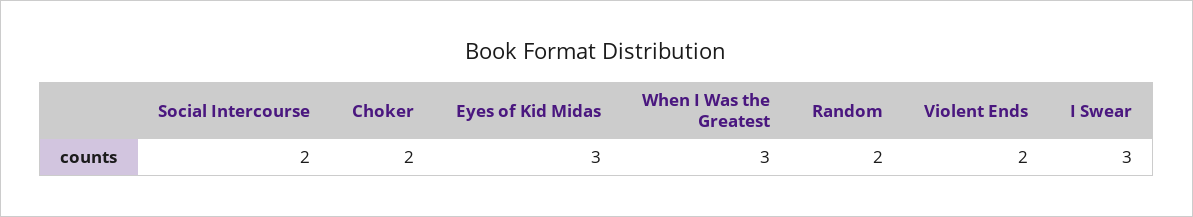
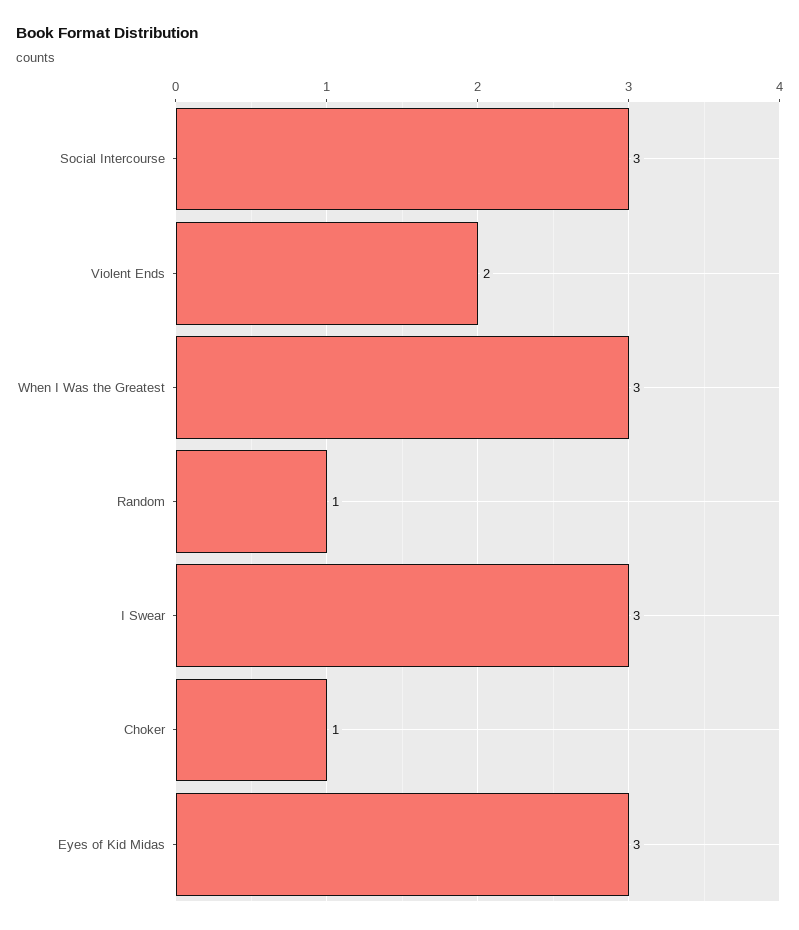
Social Intercourse: 2 -> 3
Choker: 2 -> 1
Random: 2 -> 1

